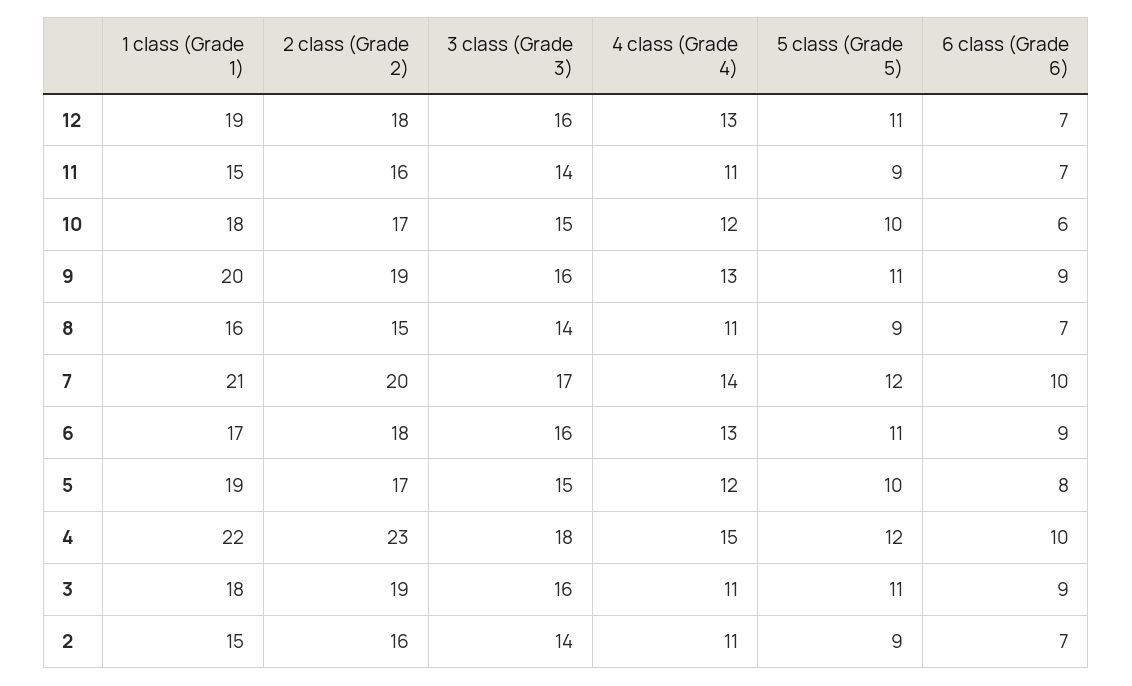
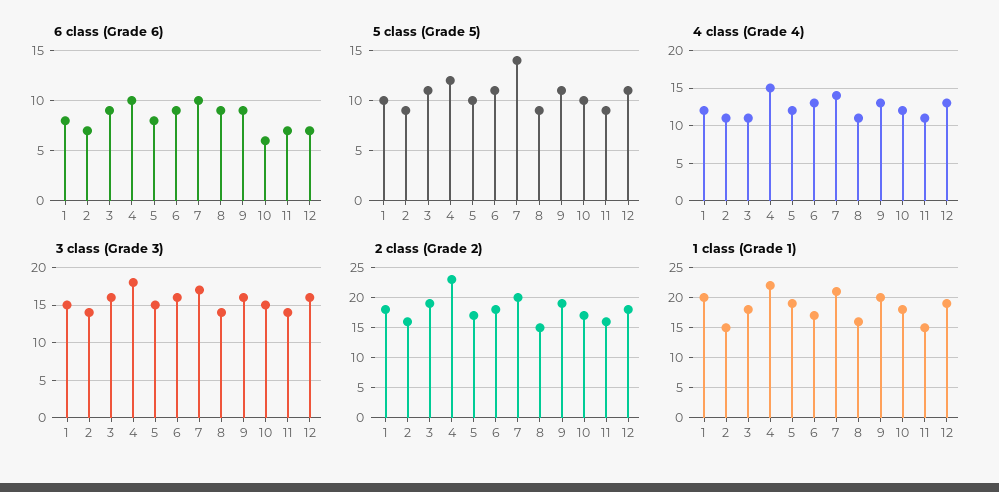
6 class (Grade 6), 8: 7 -> 9
5 class (Grade 5), 7: 12 -> 14
6 class (Grade 6), 1: none -> 8
5 class (Grade 5), 1: none -> 10
4 class (Grade 4), 1: none -> 12
3 class (Grade 3), 1: none -> 15
2 class (Grade 2), 1: none -> 18
1 class (Grade 1), 1: none -> 20

